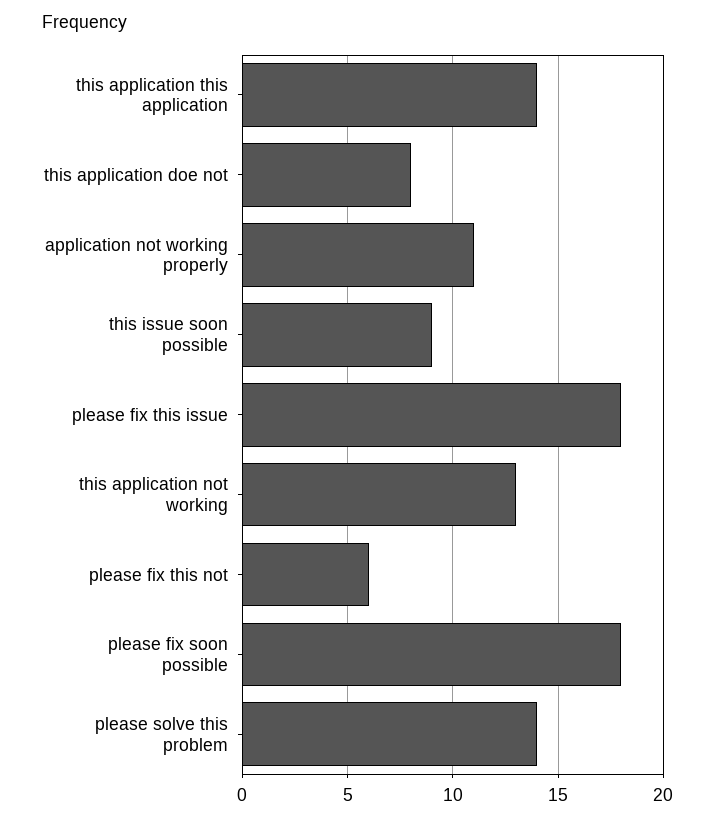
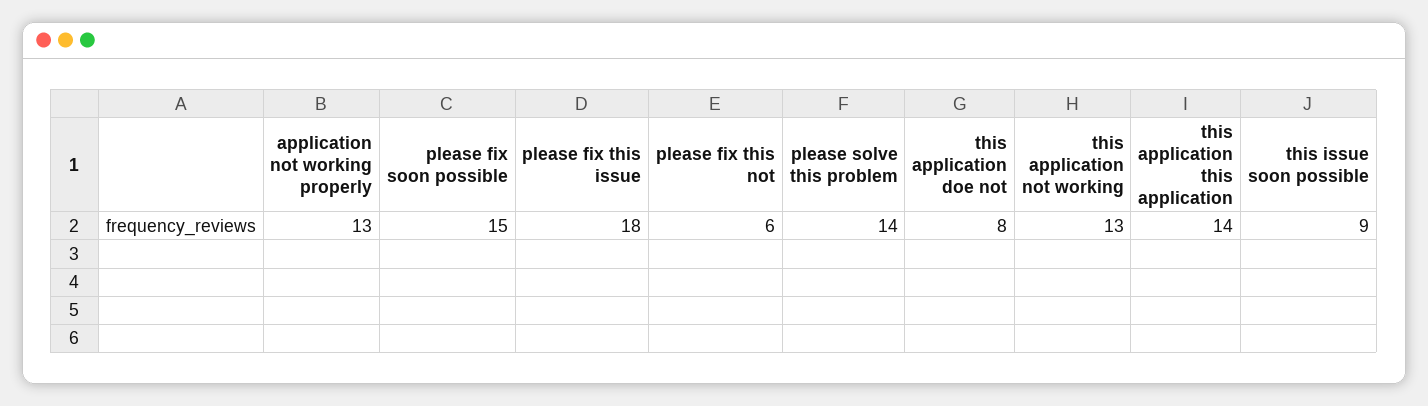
application not working properly: 11 -> 13
please fix soon possible: 18 -> 15

